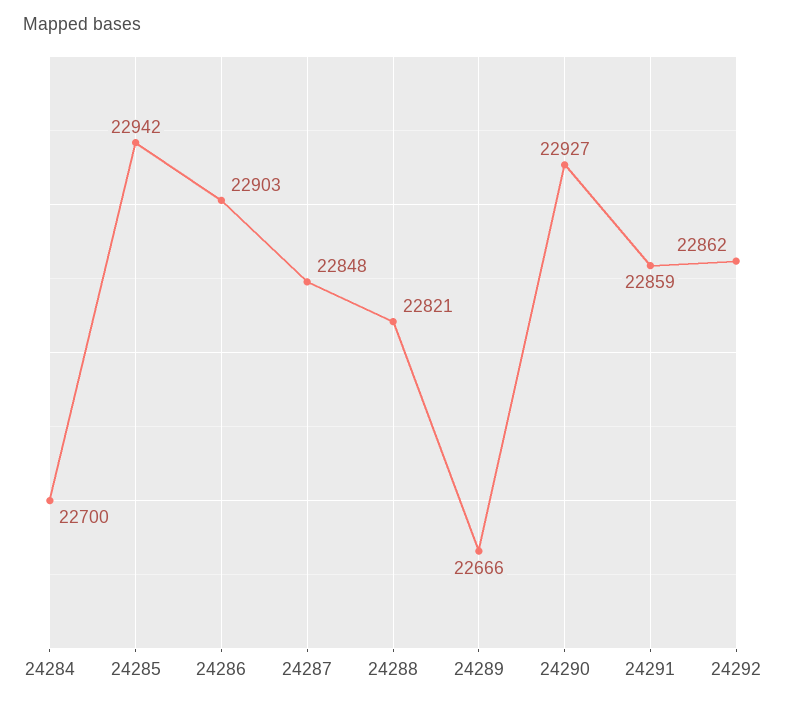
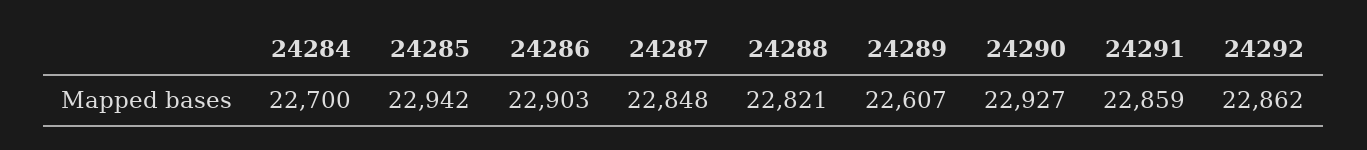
24289: 22666 -> 22607

